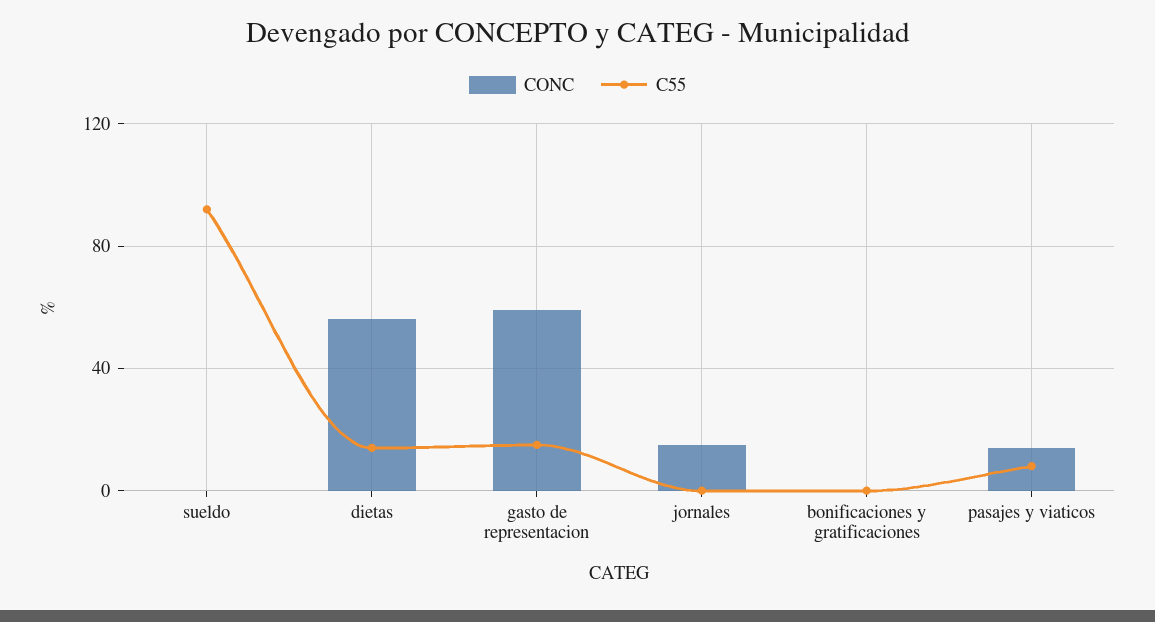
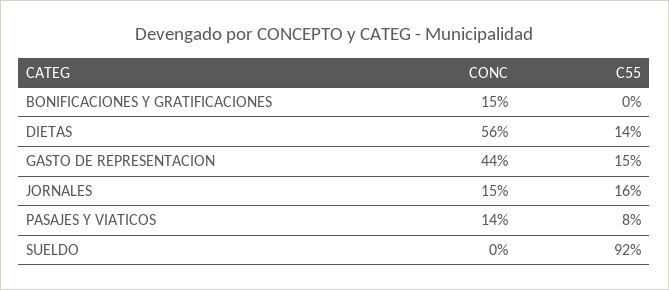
CONC, gasto de representacion: 60 -> 44
C55, jornales: 0 -> 16
CONC, bonificaciones y gratificaciones: 0 -> 15

